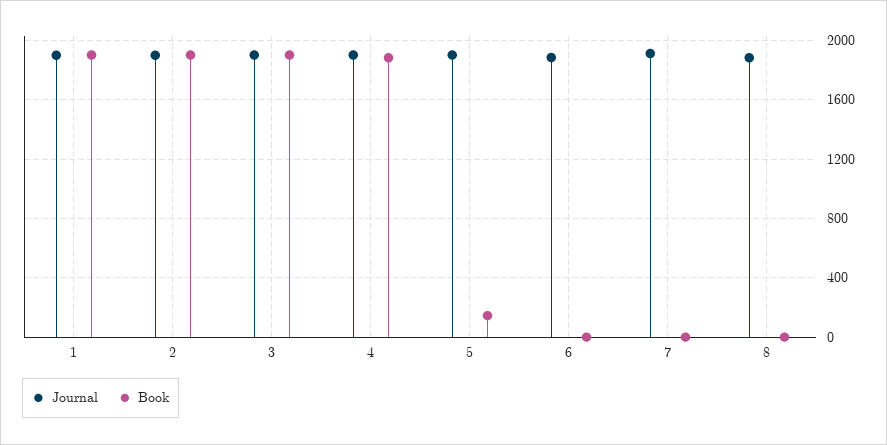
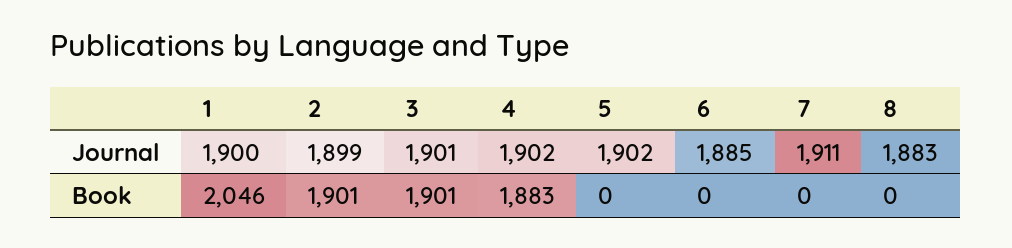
Book, 1: 1900 -> 2046
Book, 5: 150 -> 0

